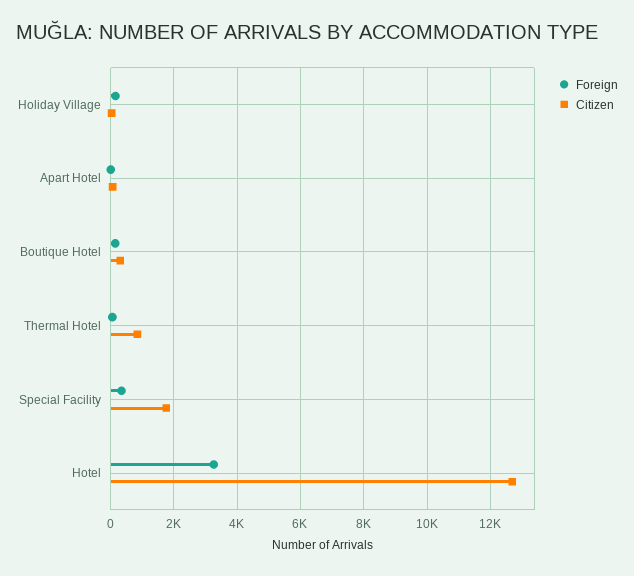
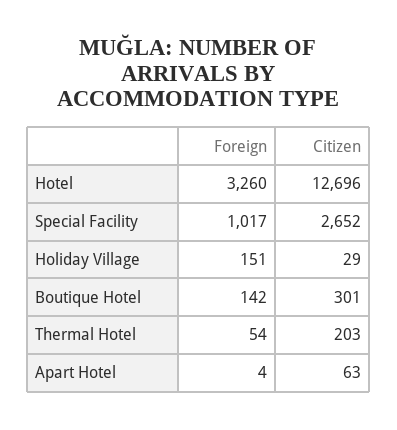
Citizen, Thermal Hotel: 800 -> 203
Foreign, Special Facility: 400 -> 1017
Citizen, Special Facility: 1800 -> 2652

